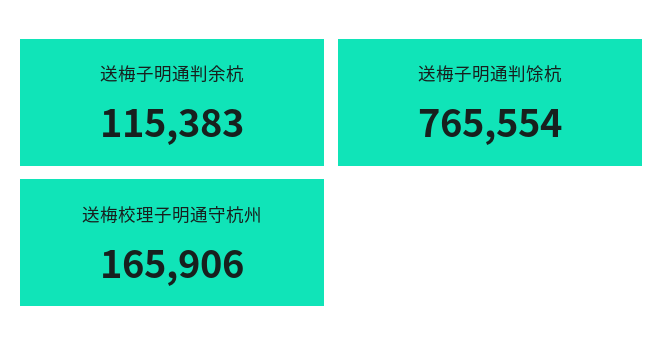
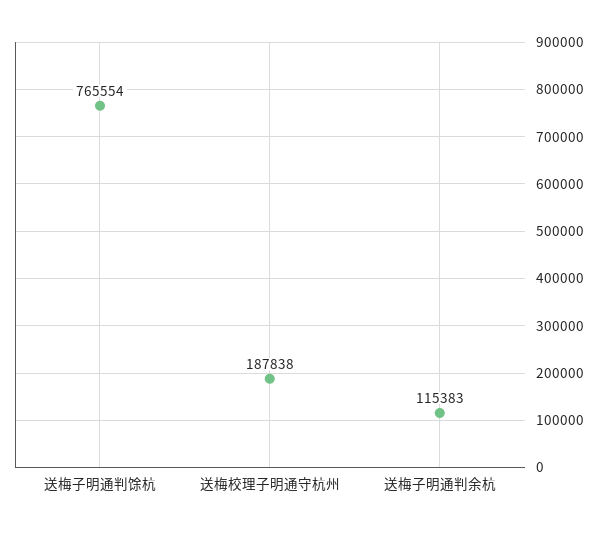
送梅校理子明通守杭州: 165906 -> 187838

